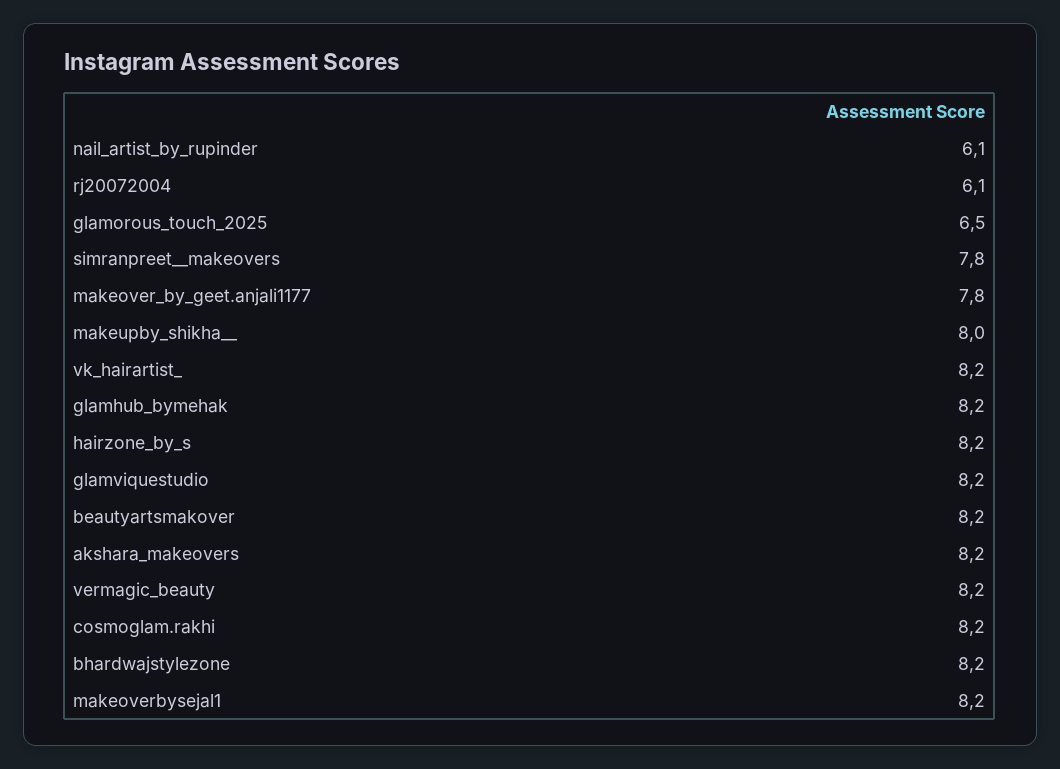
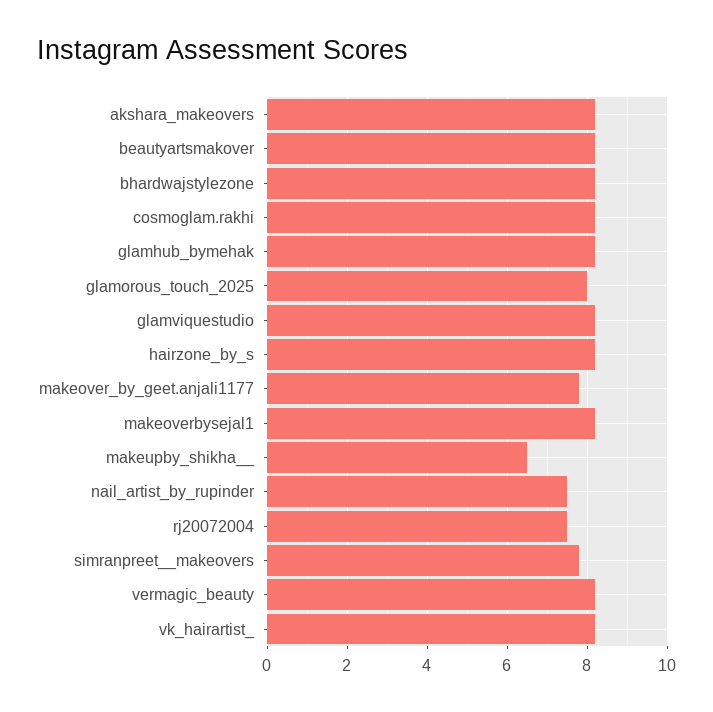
nail_artist_by_rupinder: 6.1 -> 7.5
rj20072004: 6.1 -> 7.5
glamorous_touch_2025: 6.5 -> 8
makeupby_shikha__: 8 -> 6.5

